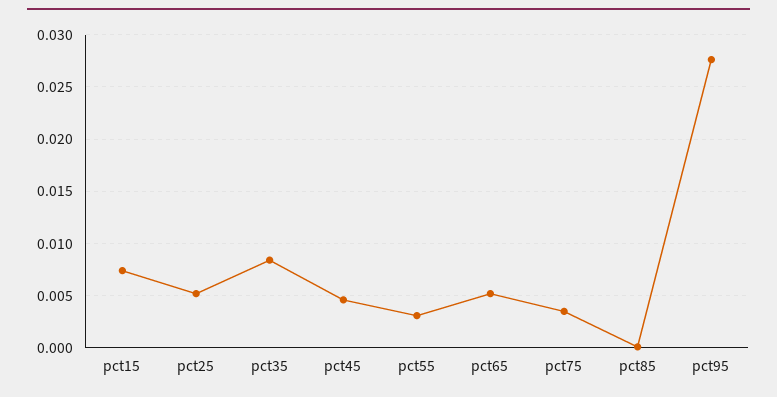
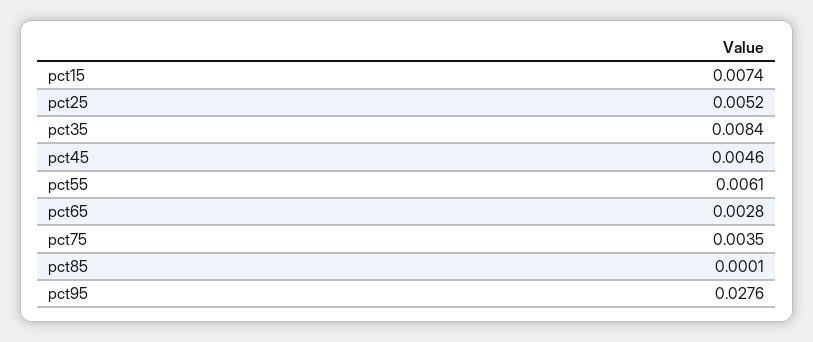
pct55: 0.003 -> 0.0061
pct65: 0.005 -> 0.0028

